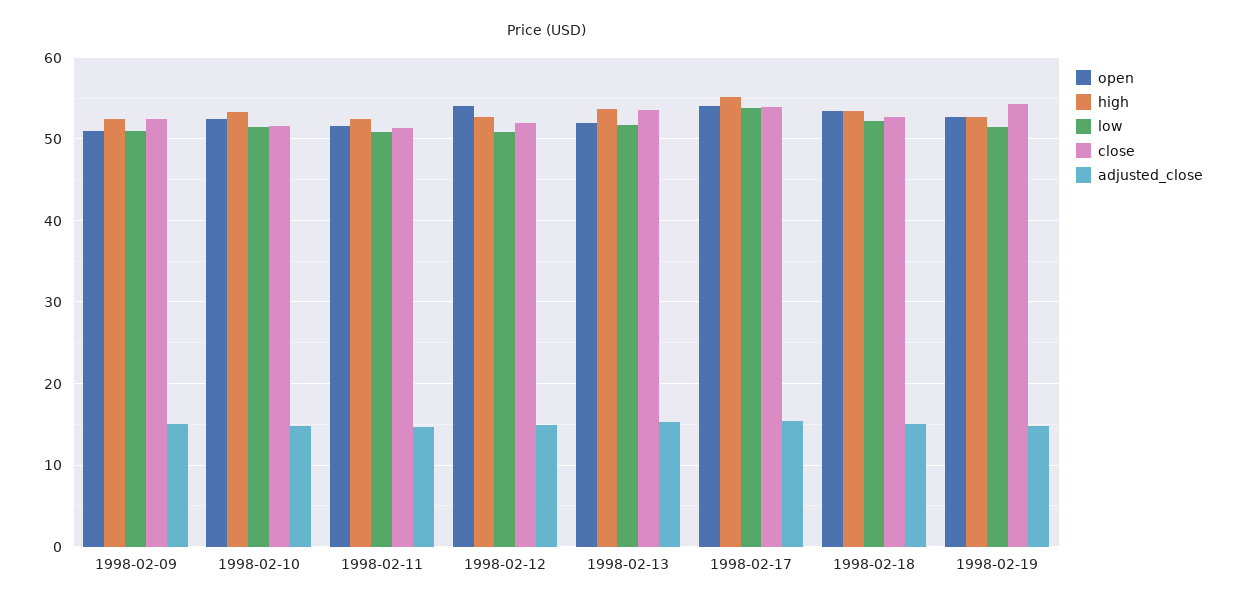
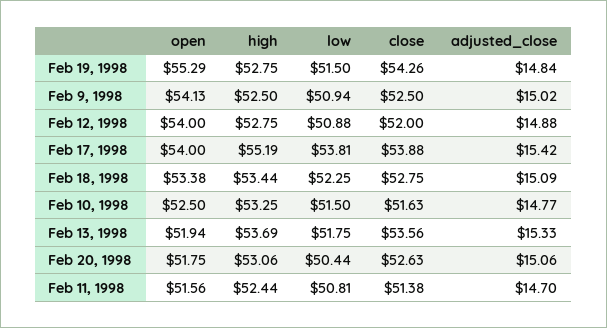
open, 1998-02-09: 51 -> 54.13
open, 1998-02-19: 53 -> 55.29
open, Feb 20, 1998: none -> 51.75
high, Feb 20, 1998: none -> 53.06
low, Feb 20, 1998: none -> 50.44
close, Feb 20, 1998: none -> 52.63
adjusted_close, Feb 20, 1998: none -> 15.06

